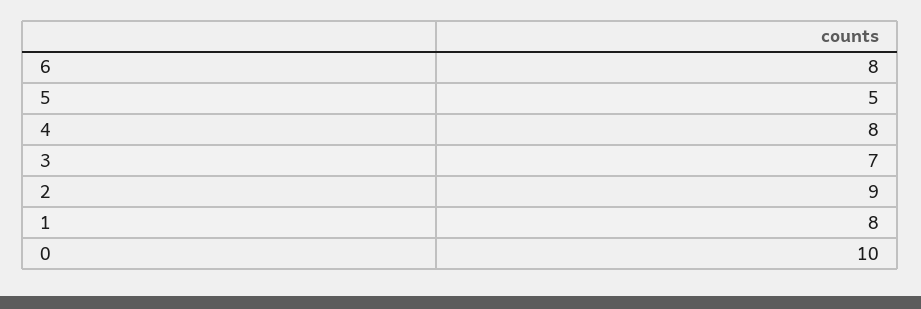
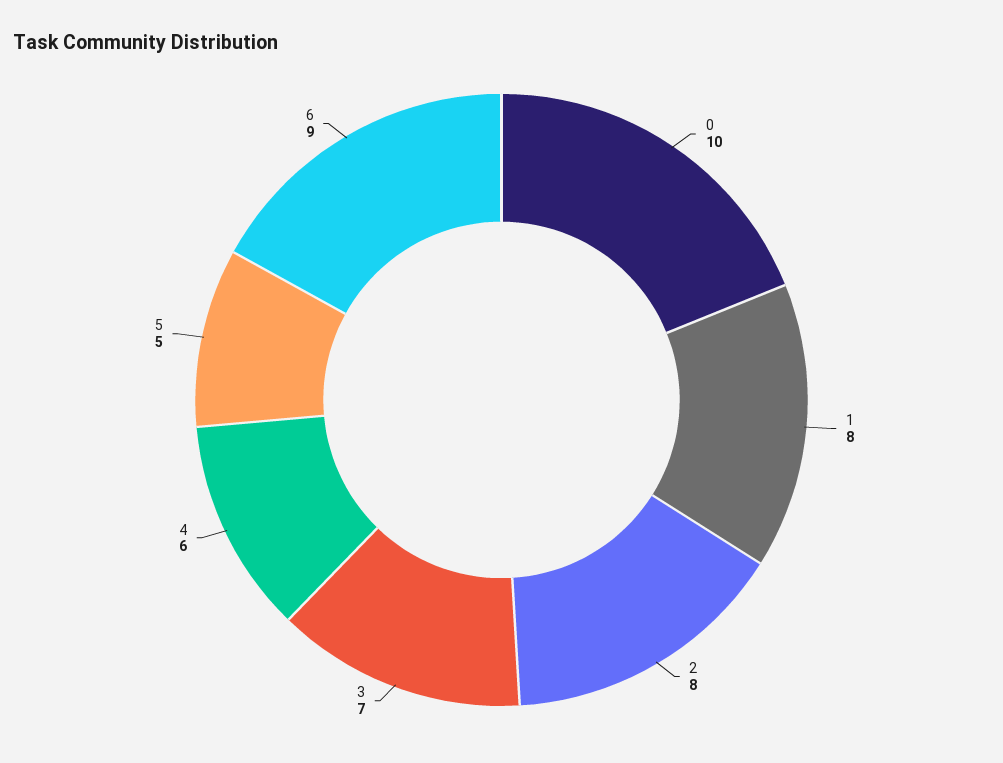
6: 8 -> 9
4: 8 -> 6
2: 9 -> 8

